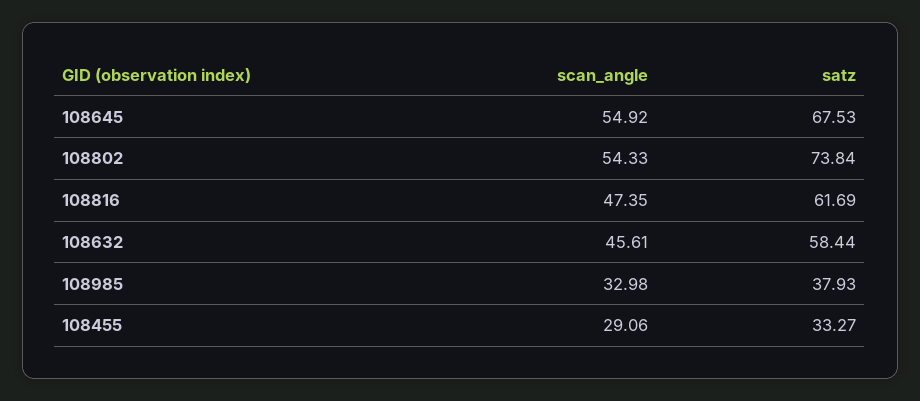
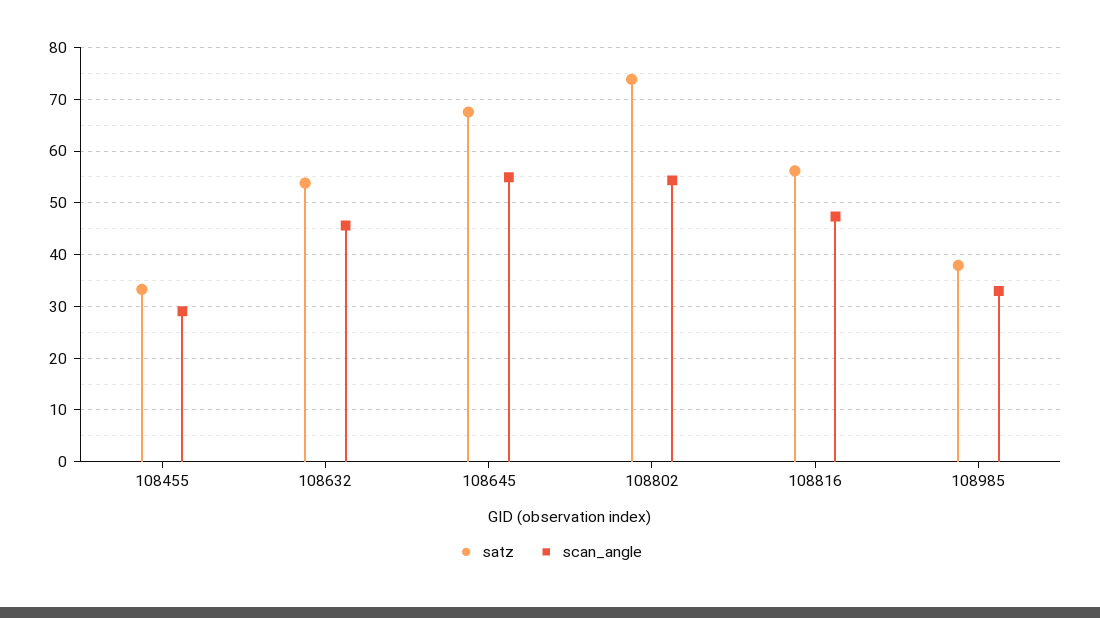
satz, 108816: 61.69 -> 56
satz, 108632: 58.44 -> 54

